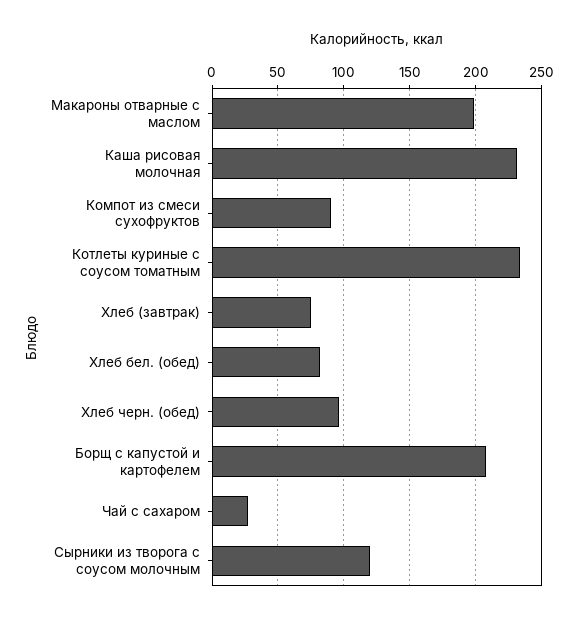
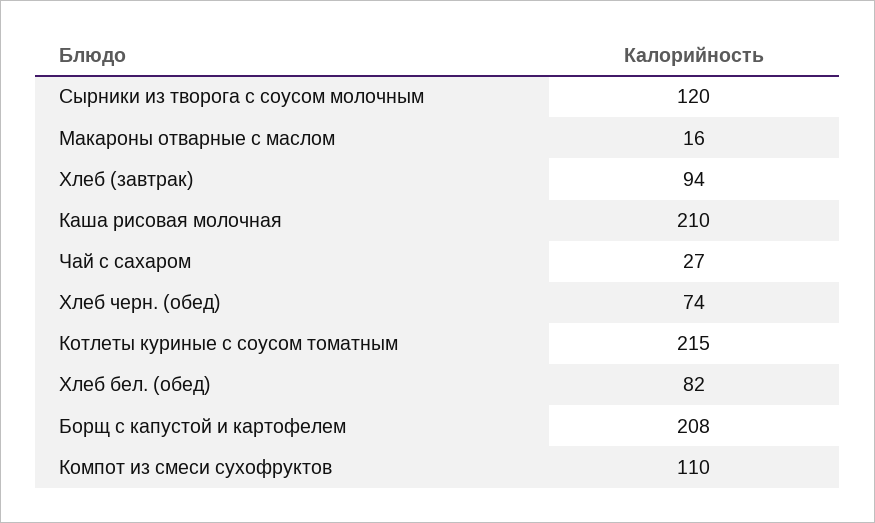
Макароны отварные с маслом: 200 -> 16
Каша рисовая молочная: 230 -> 210
Компот из смеси сухофруктов: 90 -> 110
Котлеты куриные с соусом томатным: 235 -> 215
Хлеб (завтрак): 75 -> 94
Хлеб черн. (обед): 95 -> 74

